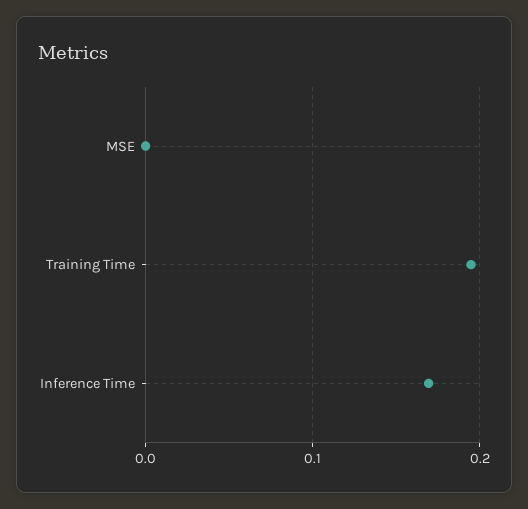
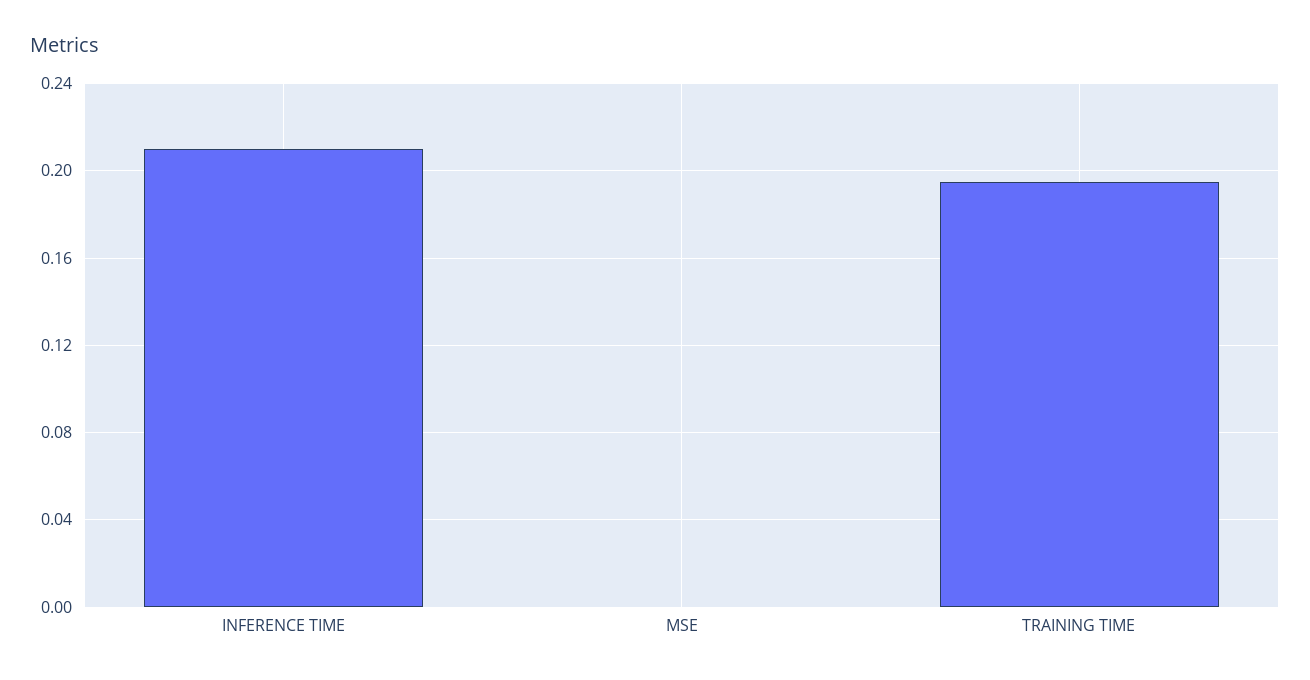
Inference Time: 0.17 -> 0.21

